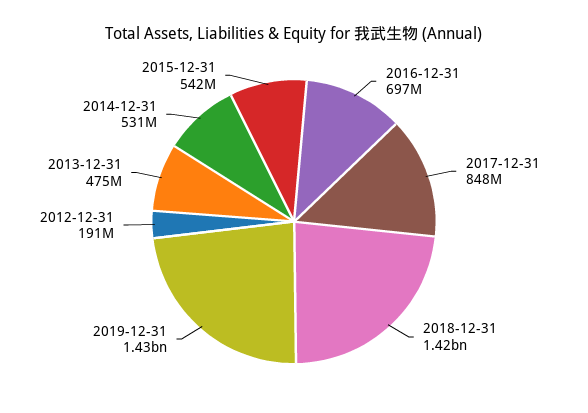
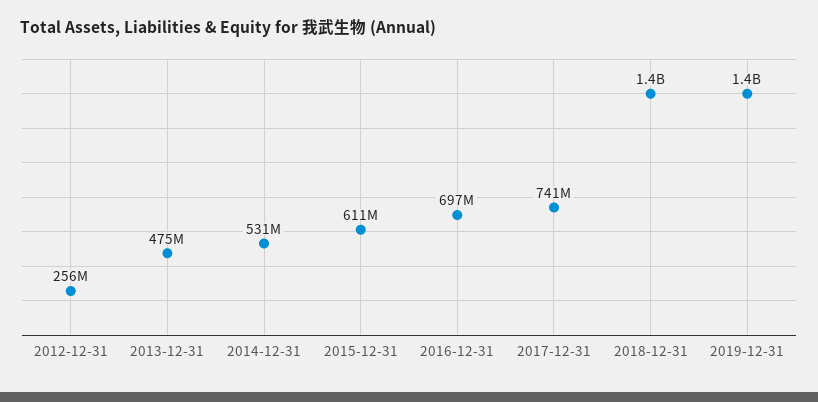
2017-12-31: 848000000 -> 741000000
2012-12-31: 191000000 -> 256000000
2015-12-31: 542000000 -> 611000000

